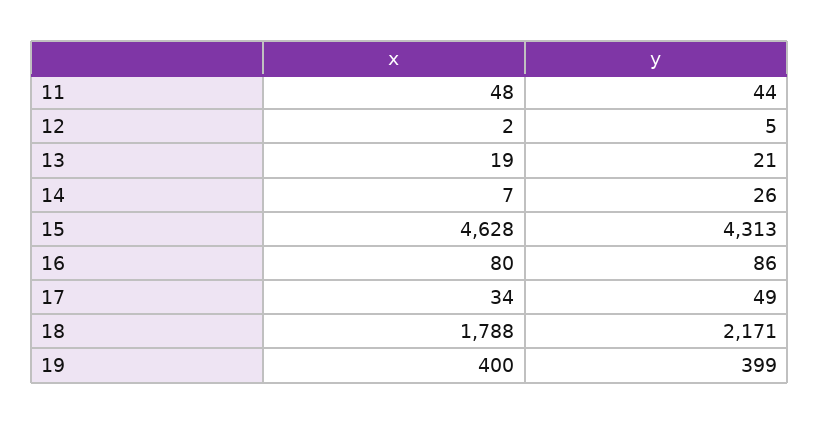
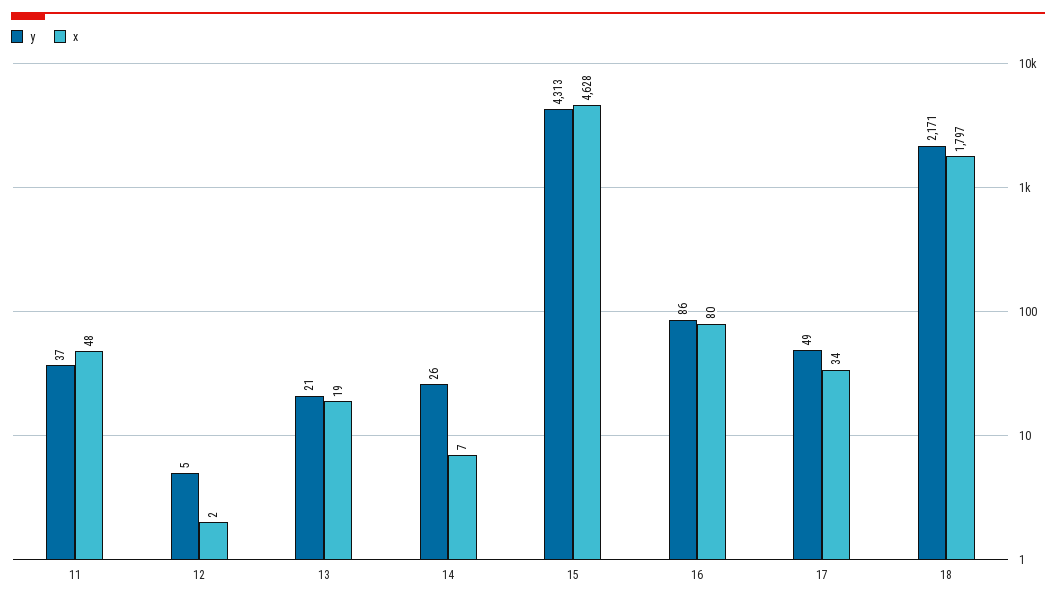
y, 11: 44 -> 37
x, 18: 1788 -> 1797
x, 19: 400 -> none
y, 19: 399 -> none

